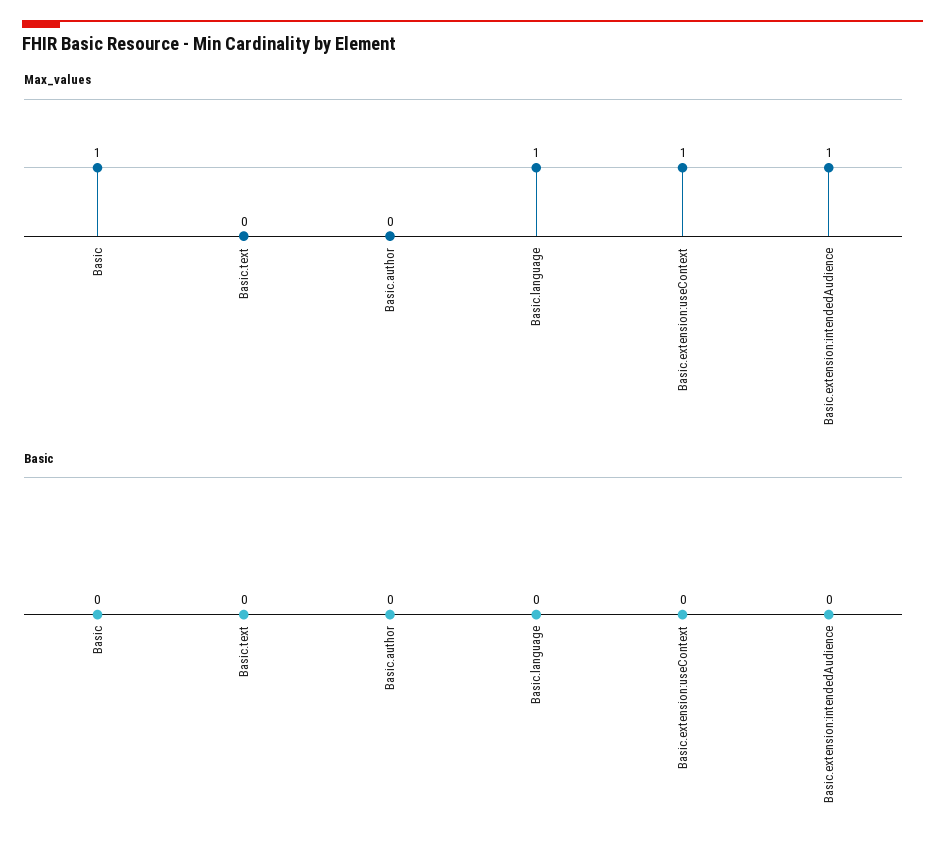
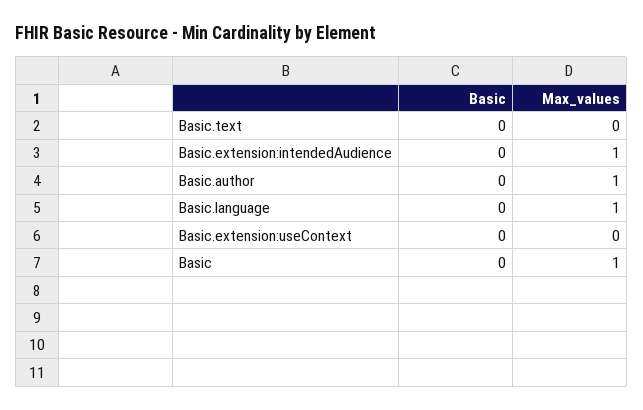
Max_values, Basic.author: 0 -> 1
Max_values, Basic.extension:useContext: 1 -> 0

